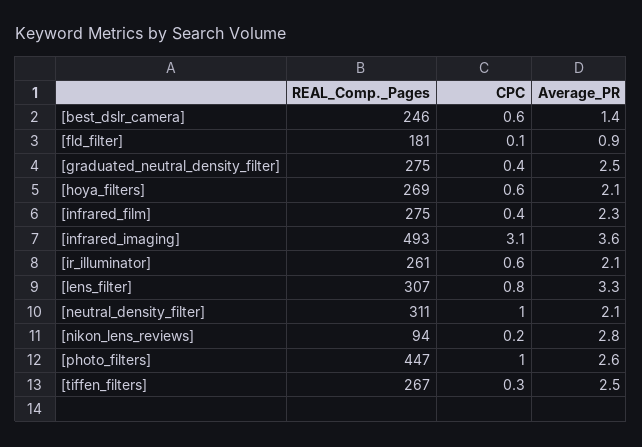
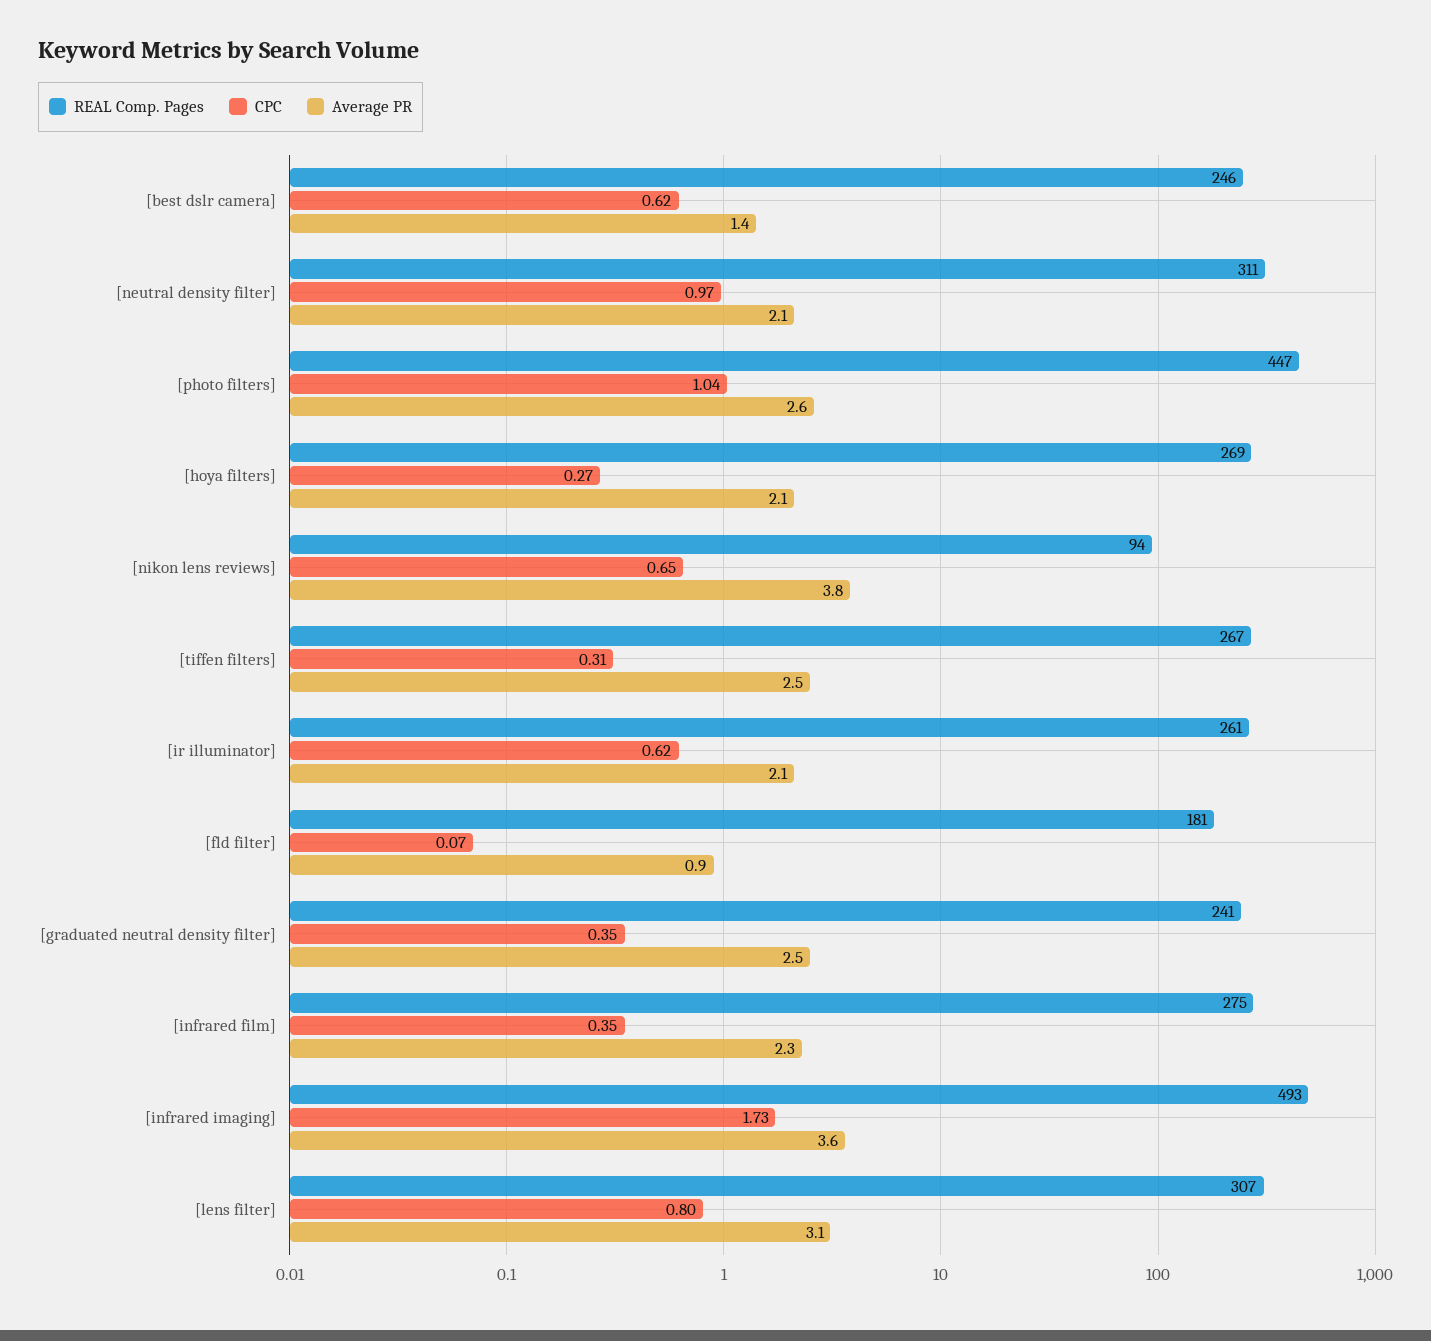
REAL_Comp._Pages, [graduated_neutral_density_filter]: 275 -> 241
CPC, [hoya_filters]: 0.6 -> 0.27
CPC, [infrared_imaging]: 3.1 -> 1.73
Average_PR, [lens_filter]: 3.3 -> 3.1
CPC, [nikon_lens_reviews]: 0.2 -> 0.65
Average_PR, [nikon_lens_reviews]: 2.8 -> 3.8

